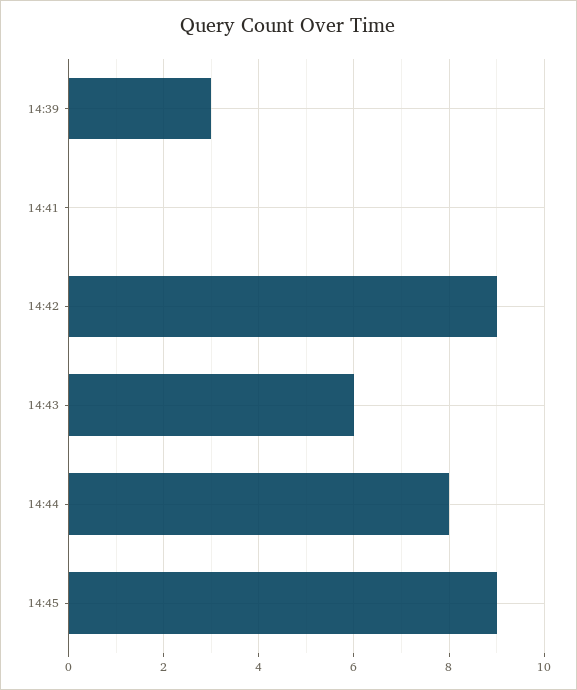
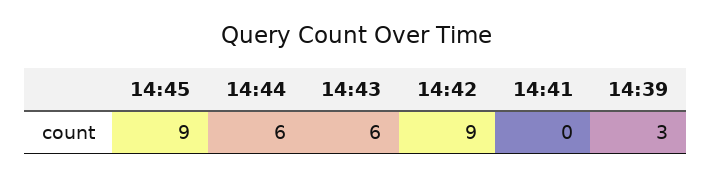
14:44: 8 -> 6

